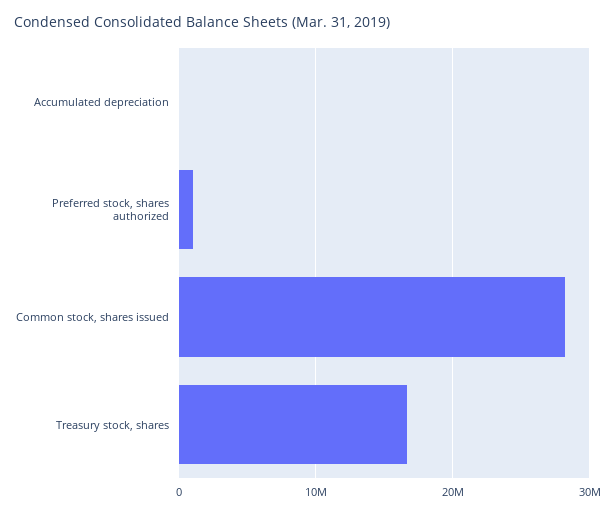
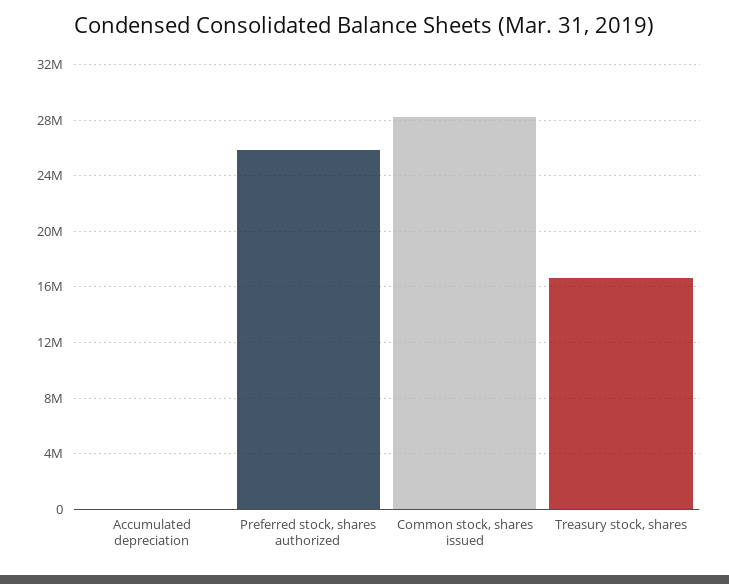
Preferred stock, shares authorized: 1000000 -> 26000000

